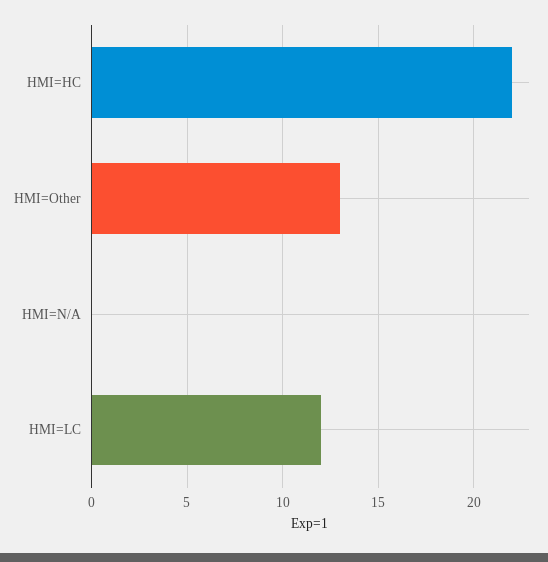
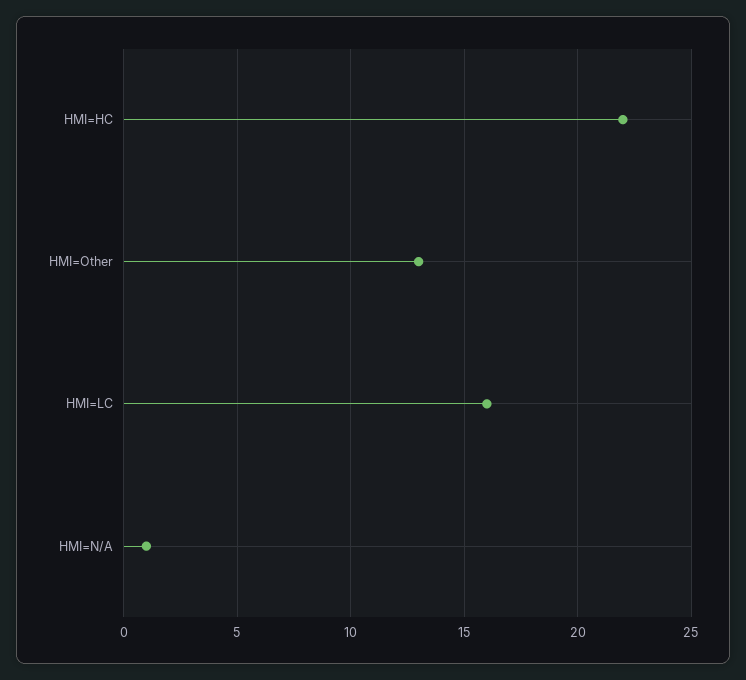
HMI=N/A: 0 -> 1
HMI=LC: 12 -> 16

